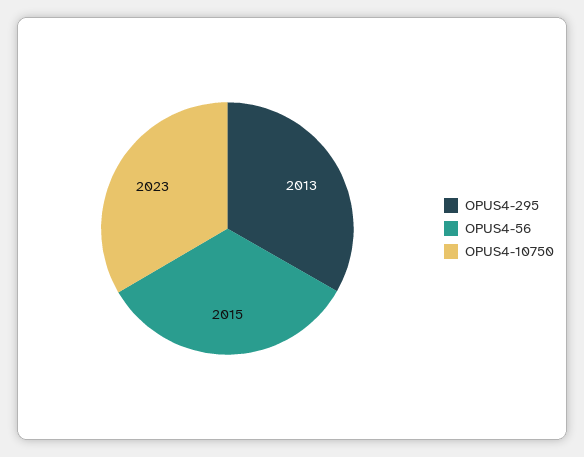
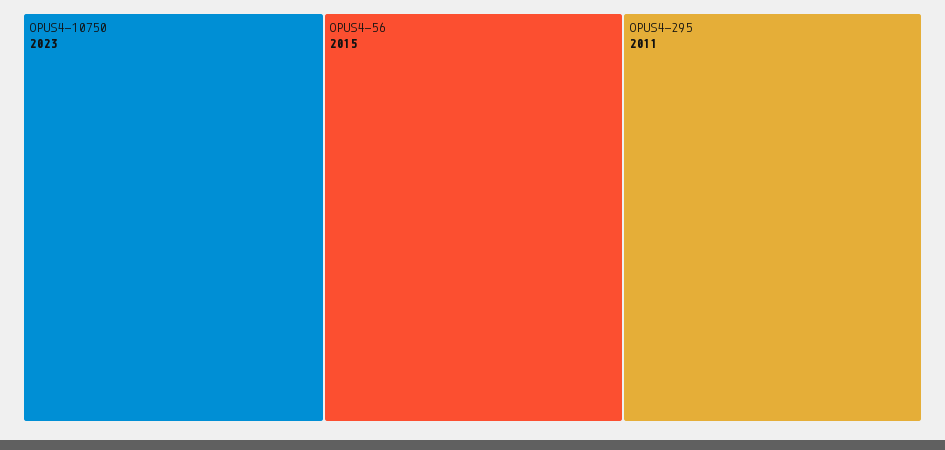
OPUS4-295: 2013 -> 2011

